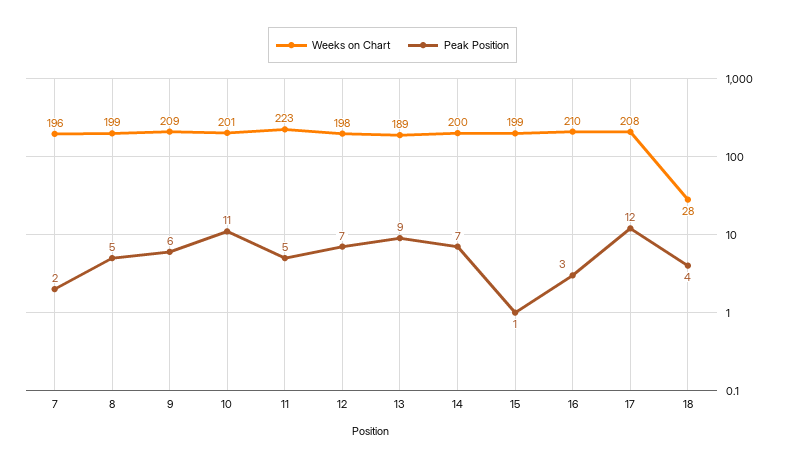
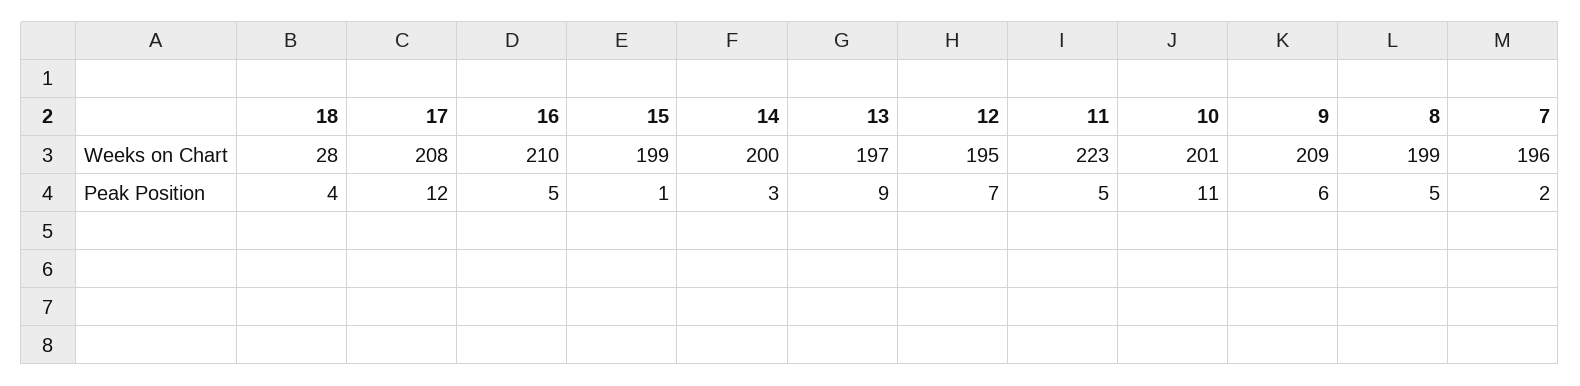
Weeks on Chart, 12: 198 -> 195
Weeks on Chart, 13: 189 -> 197
Peak Position, 14: 7 -> 3
Peak Position, 16: 3 -> 5

